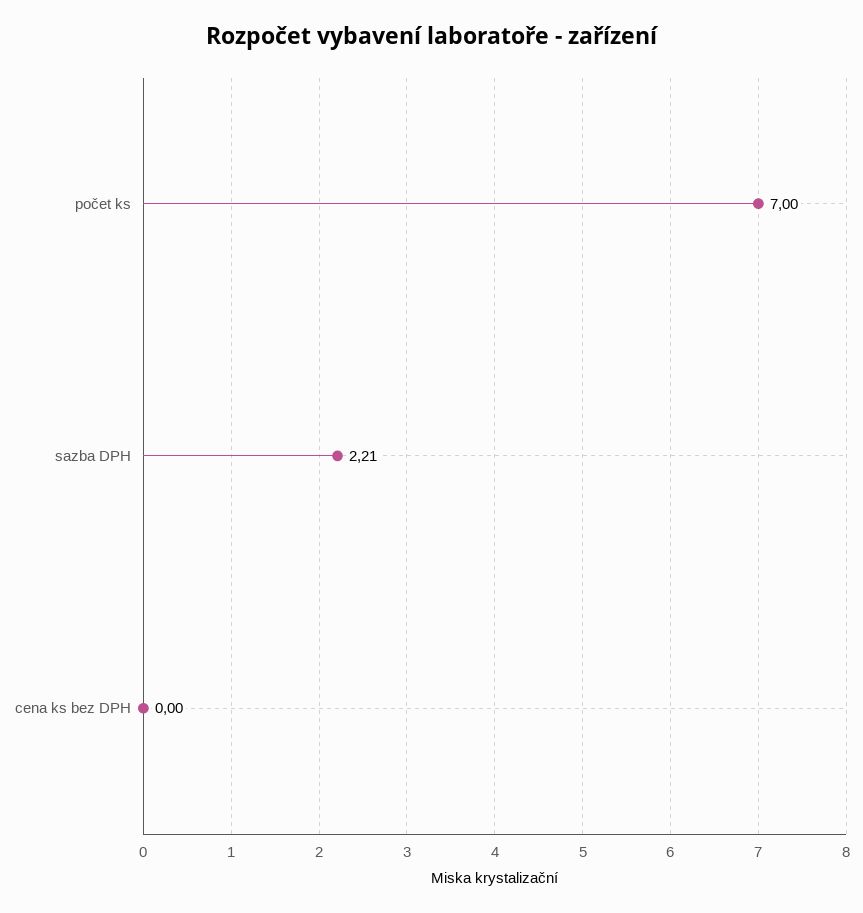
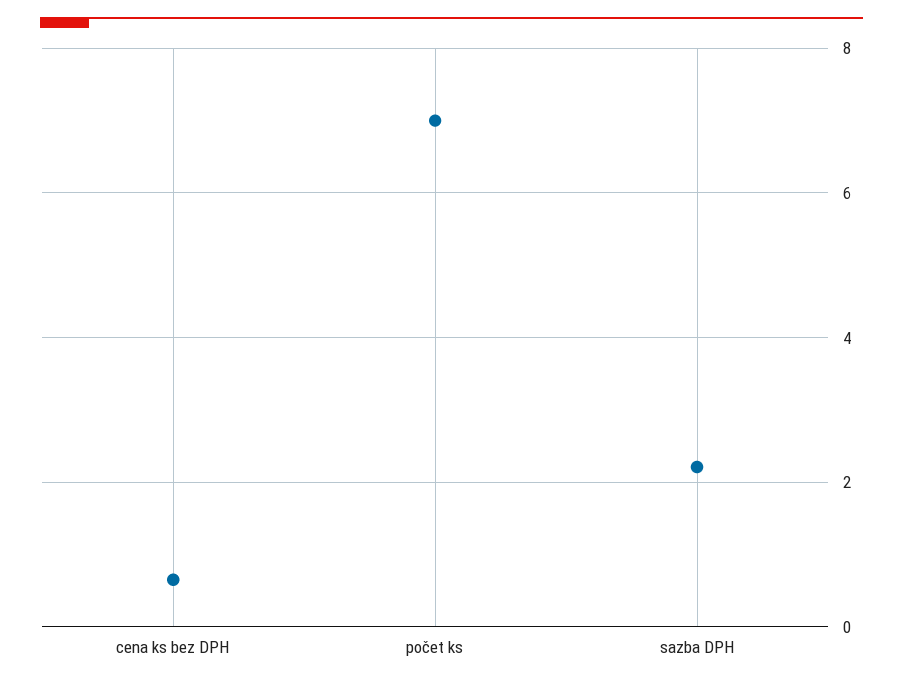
cena ks bez DPH: 0 -> 0.6

